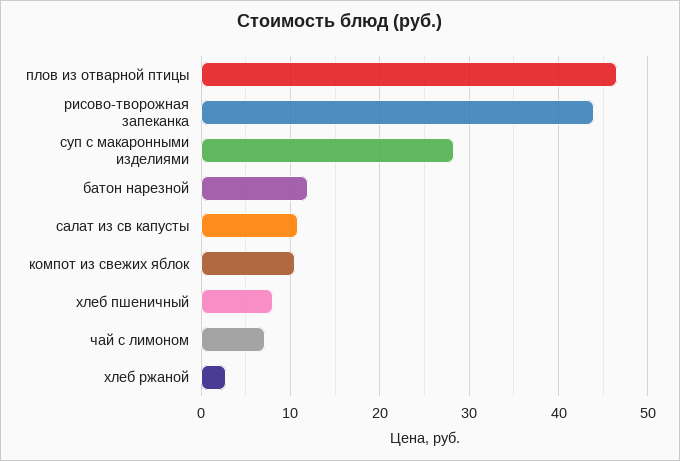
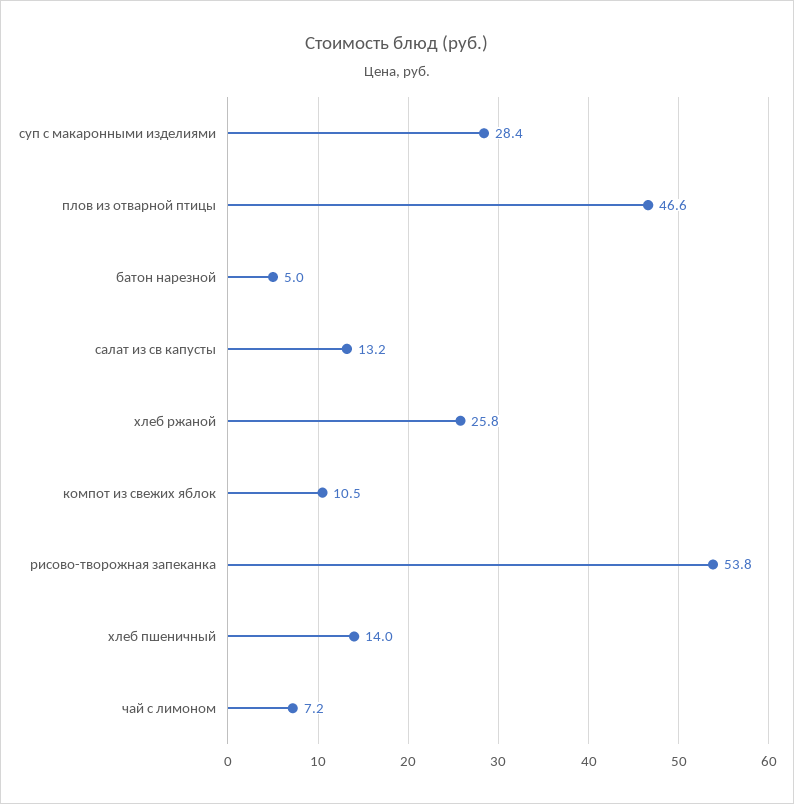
рисово-творожная запеканка: 44 -> 53.8
батон нарезной: 12 -> 5
салат из св капусты: 11 -> 13.2
хлеб пшеничный: 8 -> 14
хлеб ржаной: 3 -> 25.8

